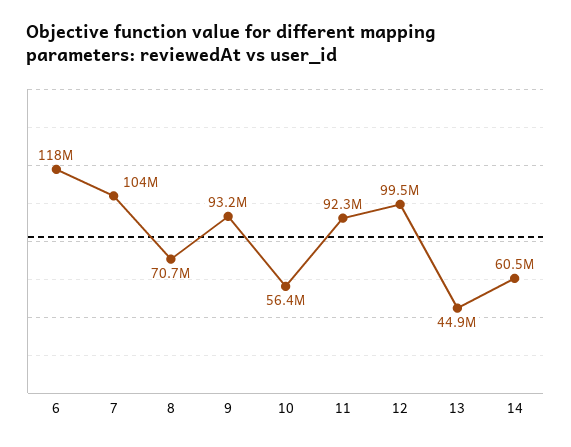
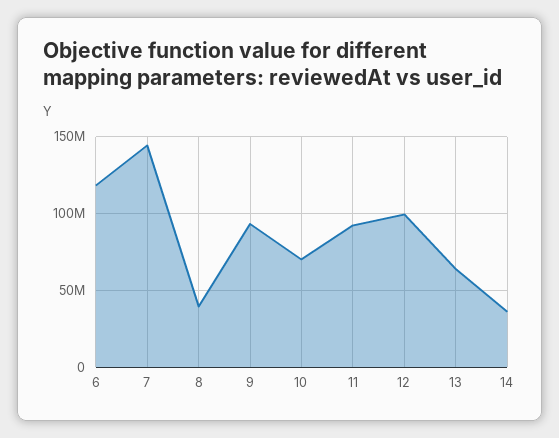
7: 104000000 -> 145000000
8: 70700000 -> 40000000
10: 56400000 -> 70000000
13: 44900000 -> 65000000
14: 60500000 -> 35000000

